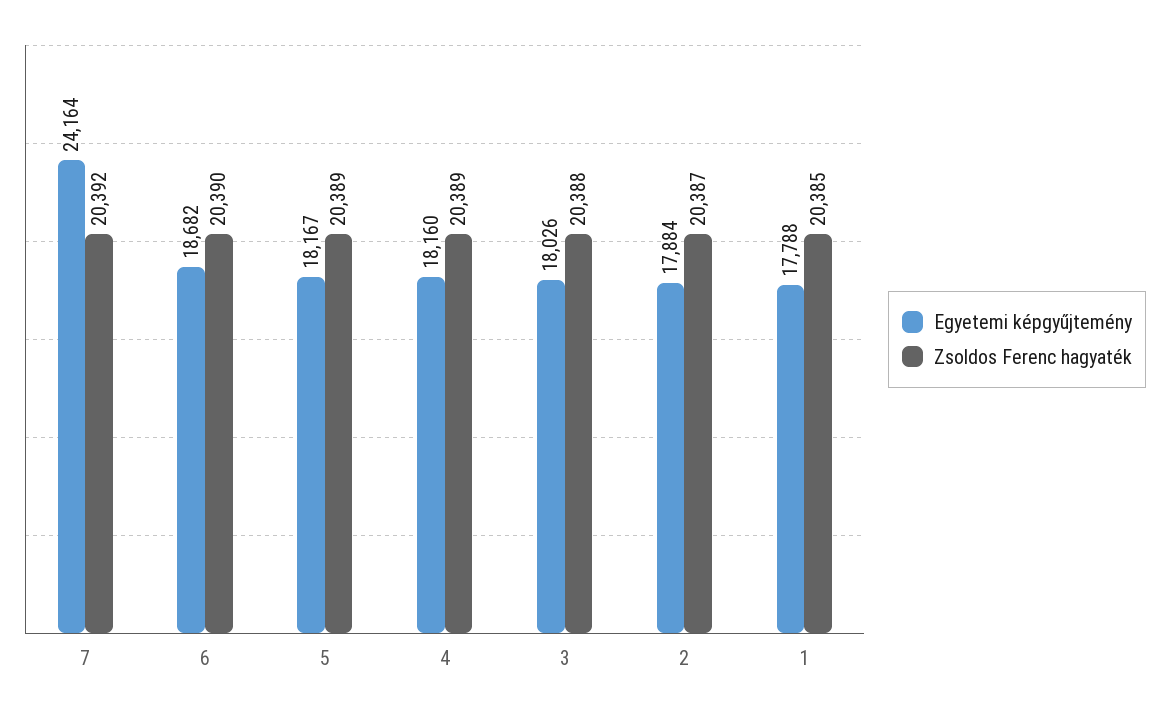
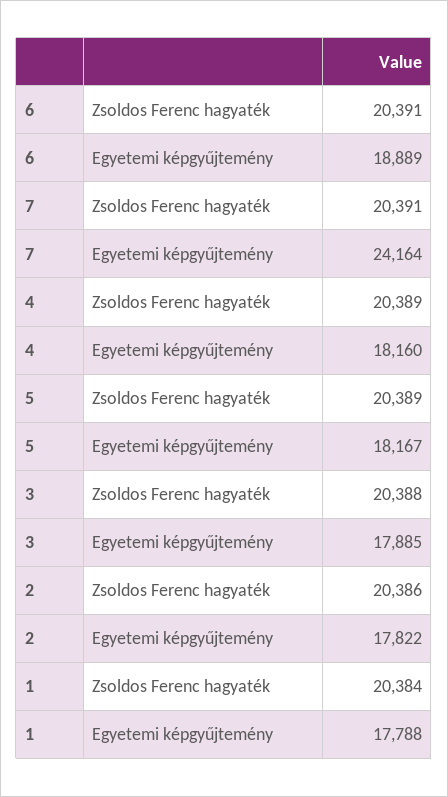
Zsoldos Ferenc hagyaték, 7: 20392 -> 20391
Egyetemi képgyűjtemény, 6: 18682 -> 18889
Zsoldos Ferenc hagyaték, 6: 20390 -> 20391
Egyetemi képgyűjtemény, 3: 18026 -> 17885
Egyetemi képgyűjtemény, 2: 17884 -> 17822
Zsoldos Ferenc hagyaték, 2: 20387 -> 20386
Zsoldos Ferenc hagyaték, 1: 20385 -> 20384

